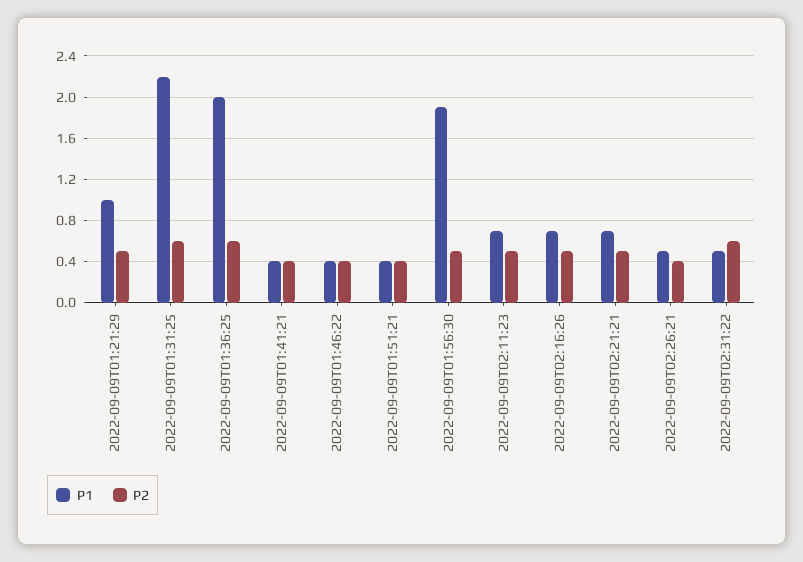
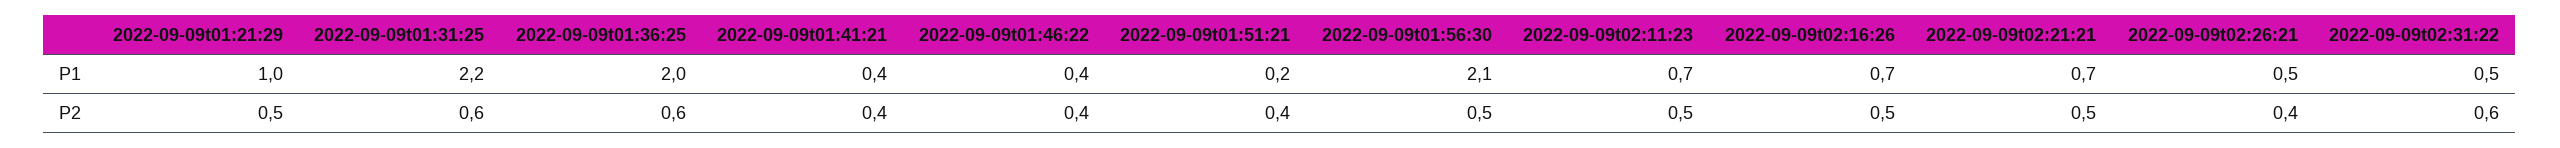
P1, 2022-09-09T01:51:21: 0.4 -> 0.2
P1, 2022-09-09T01:56:30: 1.9 -> 2.1

